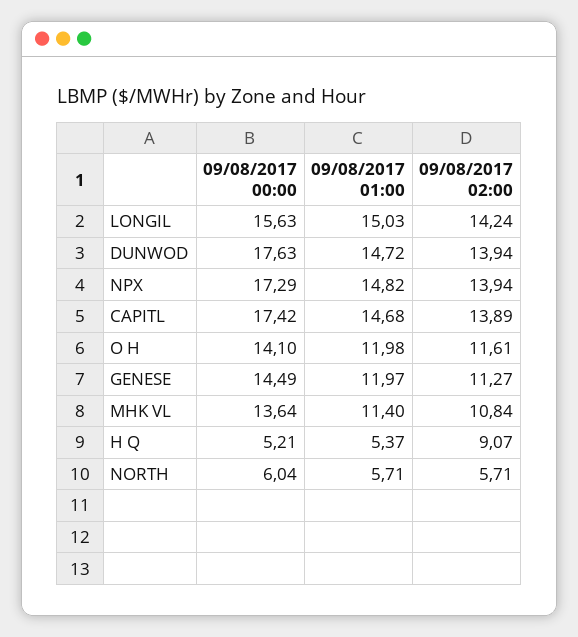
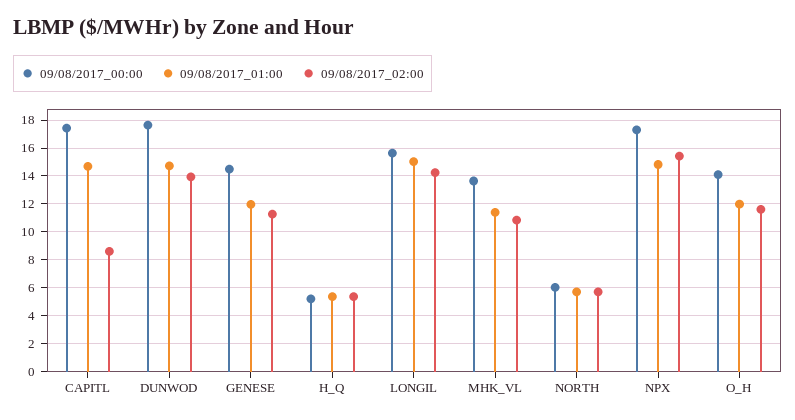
09/08/2017 02:00, NPX: 13.94 -> 15.5
09/08/2017 02:00, CAPITL: 13.89 -> 8.5
09/08/2017 02:00, H Q: 9.07 -> 5.5

